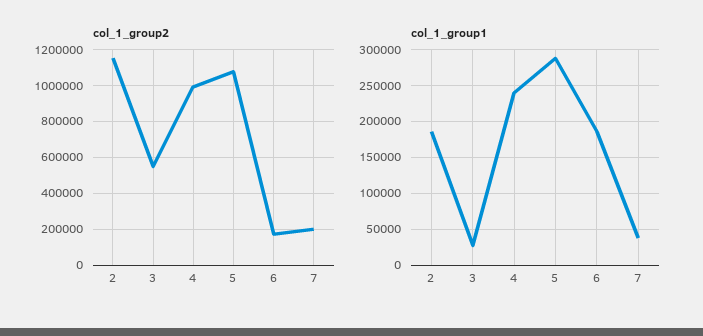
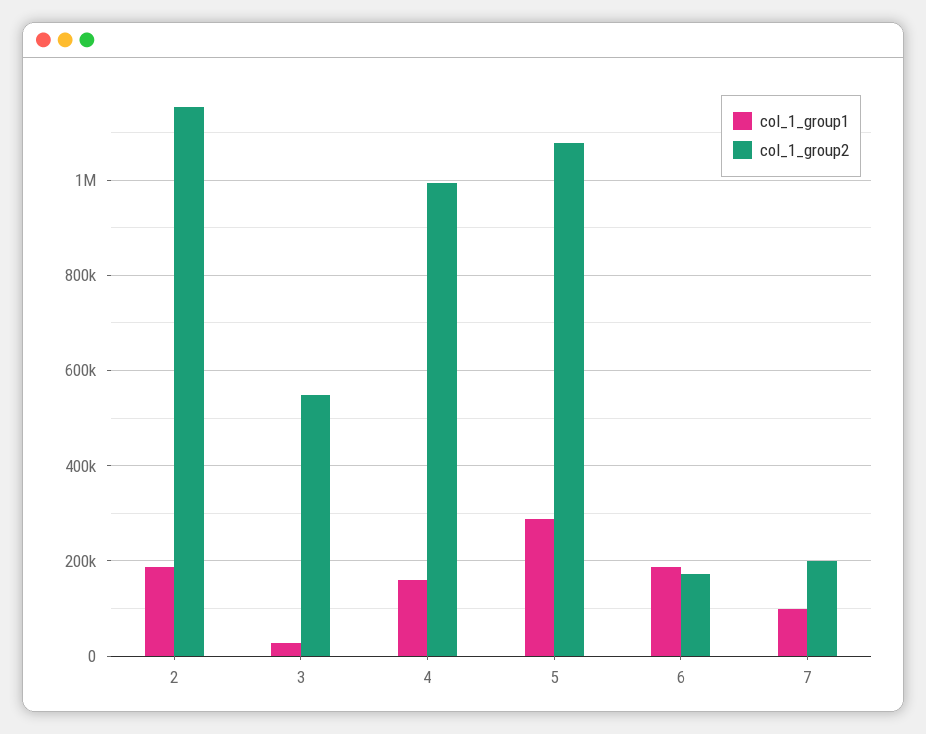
col_1_group1, 4: 240000 -> 160000
col_1_group1, 7: 40000 -> 100000

